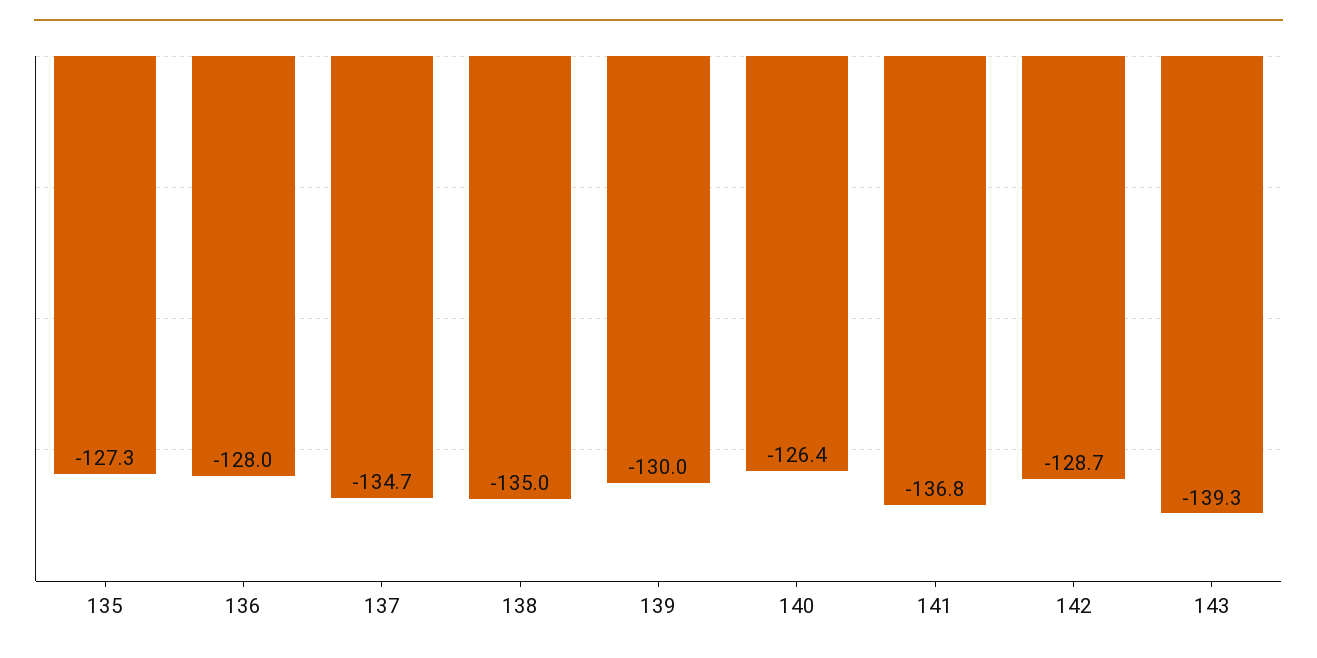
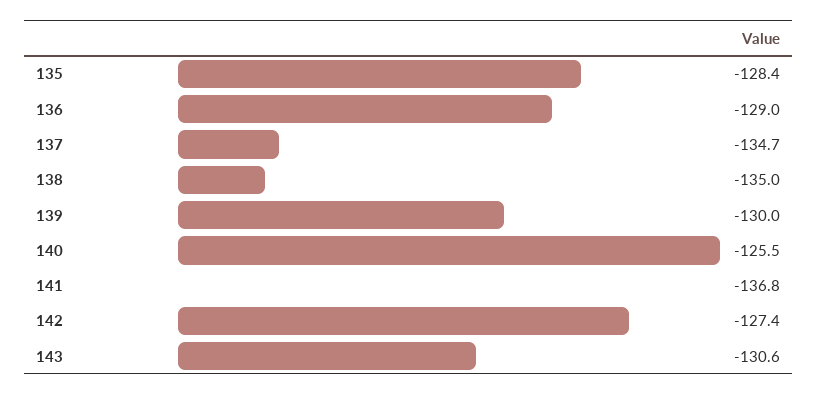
135: -127.3 -> -128.4
136: -128 -> -129
140: -126.4 -> -125.5
142: -128.7 -> -127.4
143: -139.3 -> -130.6

